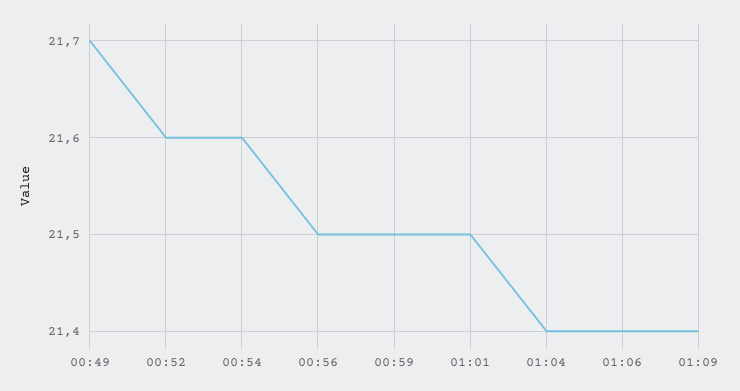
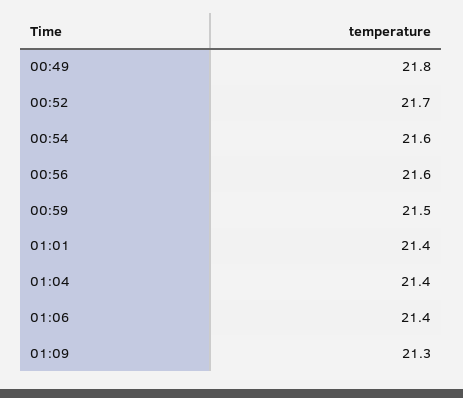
00:49: 21.7 -> 21.8
00:52: 21.6 -> 21.7
00:56: 21.5 -> 21.6
01:01: 21.5 -> 21.4
01:09: 21.4 -> 21.3

